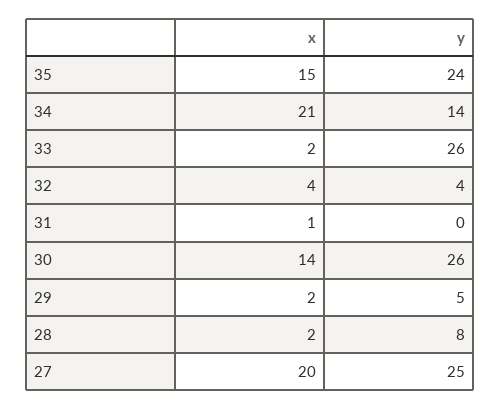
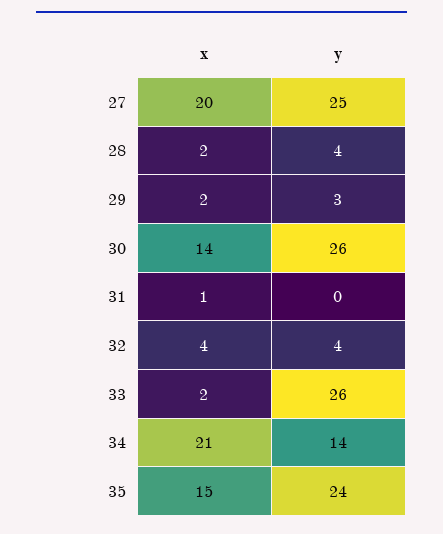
y, 29: 5 -> 3
y, 28: 8 -> 4

